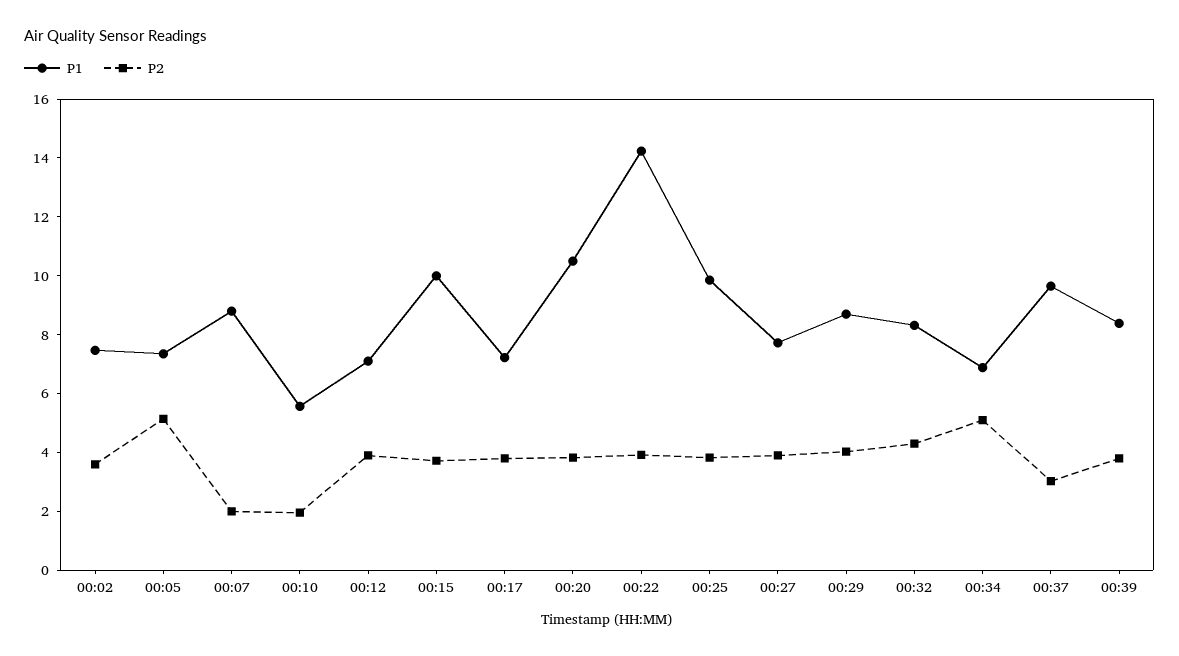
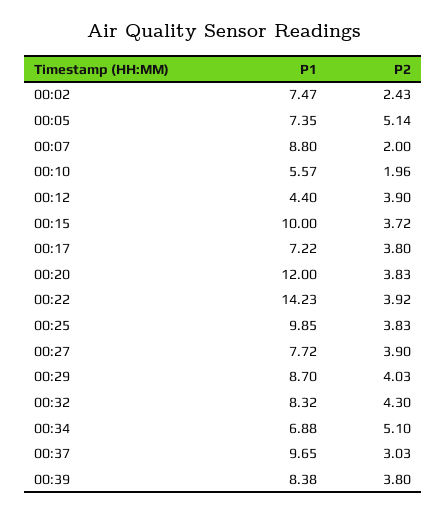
P2, 00:02: 3.5 -> 2.43
P1, 00:12: 7 -> 4.4
P1, 00:20: 10.5 -> 12

